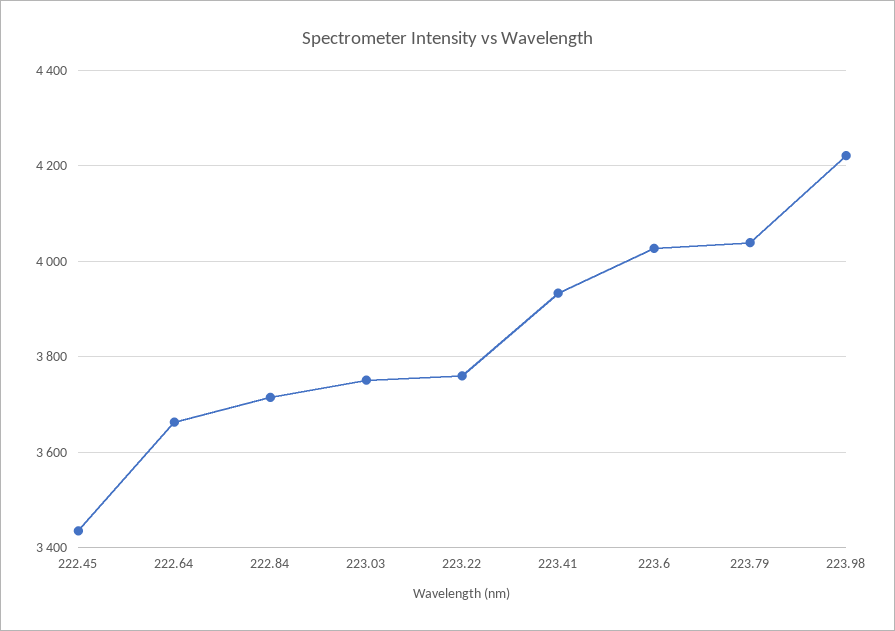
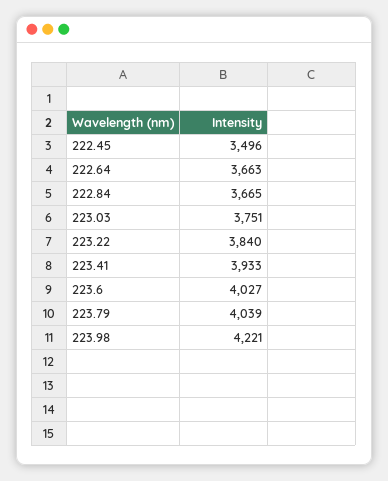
222.45: 3440 -> 3496
222.84: 3720 -> 3665
223.22: 3760 -> 3840

